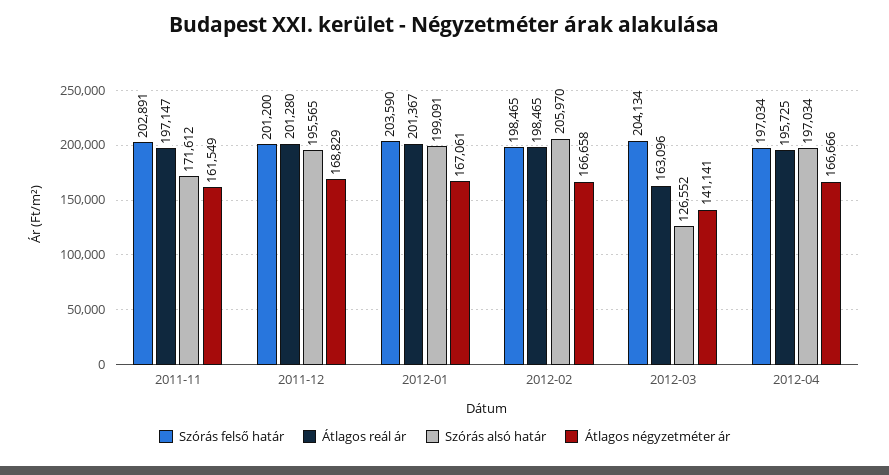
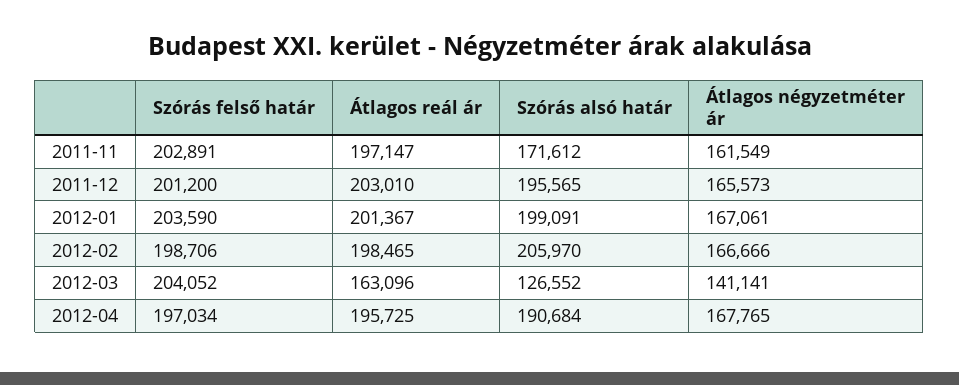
Átlagos reál ár, 2011-12: 201280 -> 203010
Átlagos négyzetméter ár, 2011-12: 168829 -> 165573
Szórás felső határ, 2012-02: 198465 -> 198706
Átlagos négyzetméter ár, 2012-02: 166658 -> 166666
Szórás felső határ, 2012-03: 204134 -> 204052
Szórás alsó határ, 2012-04: 197034 -> 190684
Átlagos négyzetméter ár, 2012-04: 166666 -> 167765

